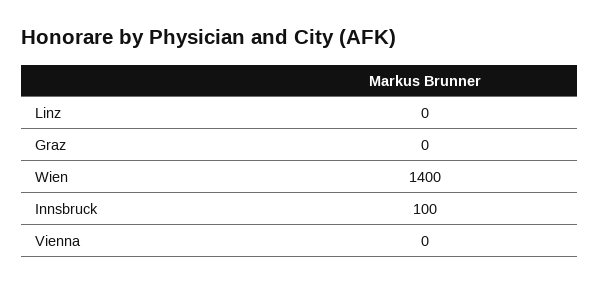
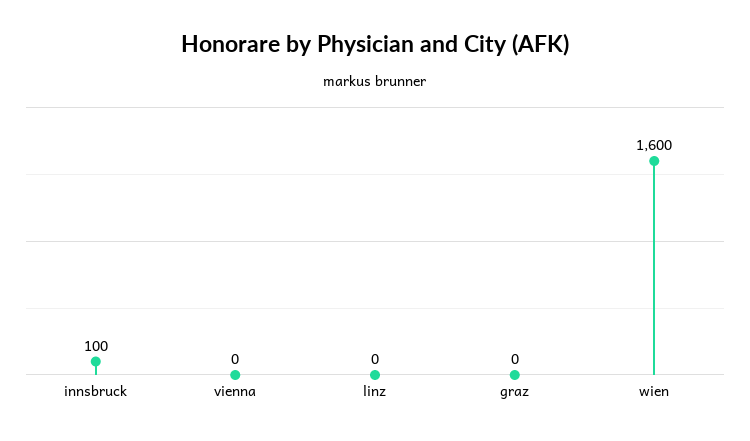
Wien: 1400 -> 1600

